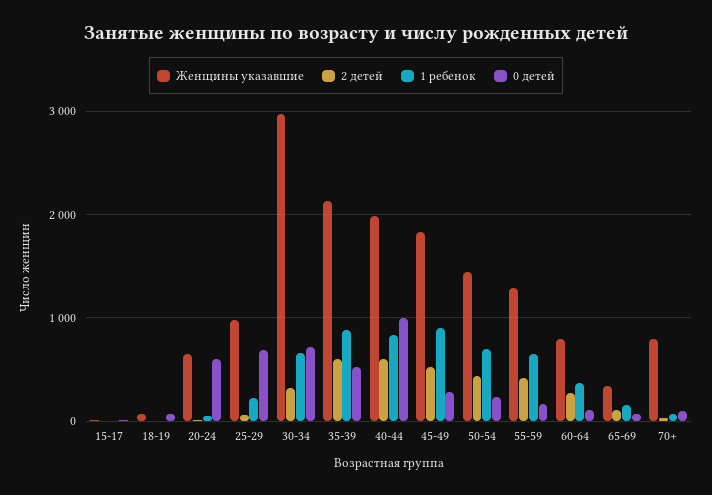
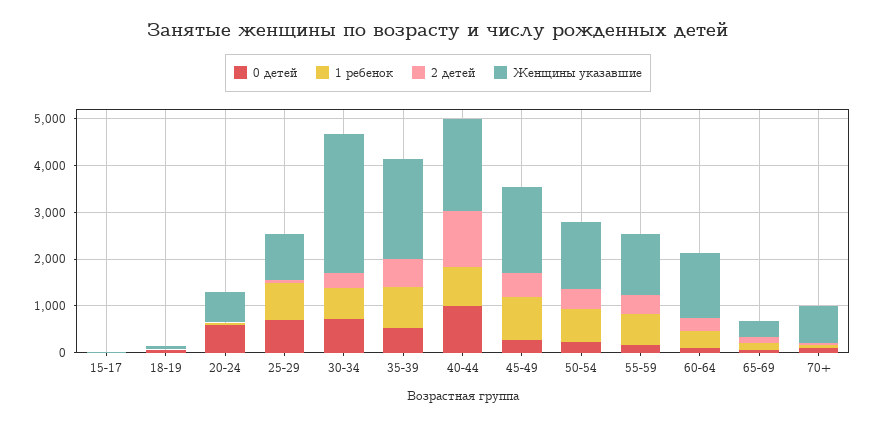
1 ребенок, 25-29: 200 -> 800
2 детей, 40-44: 600 -> 1200
Женщины указавшие, 60-64: 800 -> 1400

